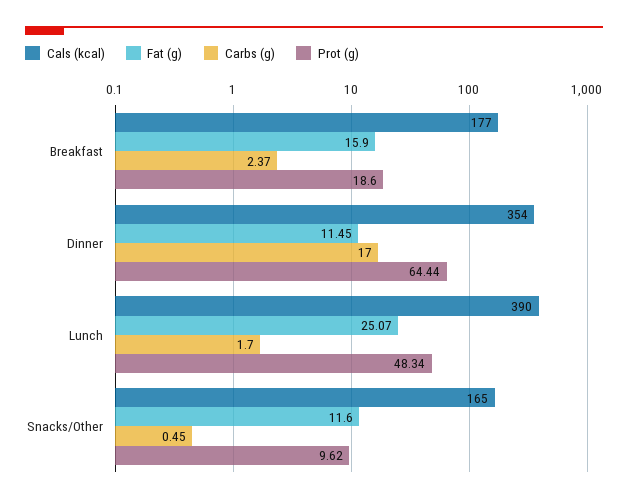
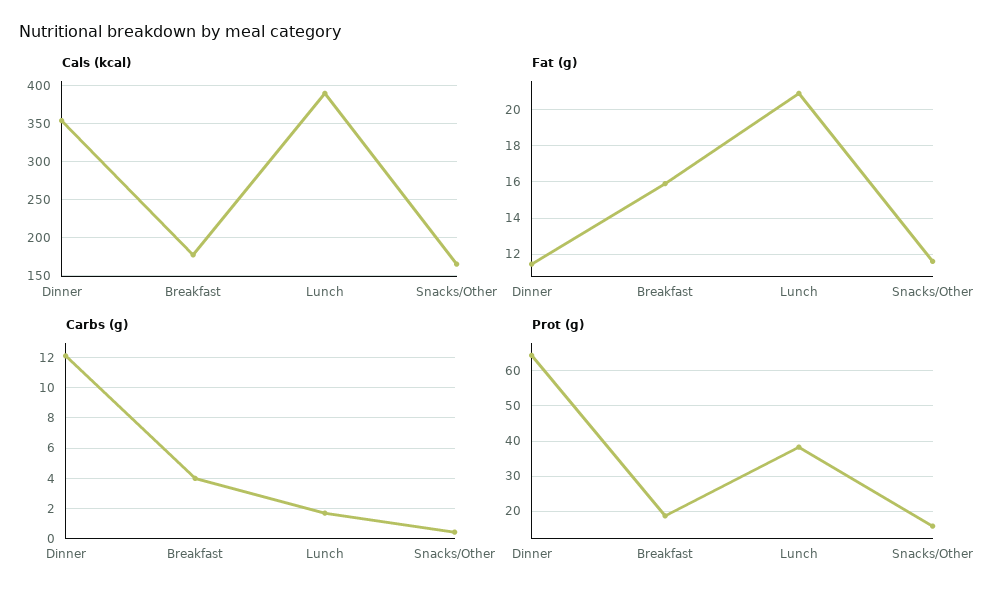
Carbs (g), Breakfast: 2.37 -> 4
Carbs (g), Dinner: 17 -> 12
Fat (g), Lunch: 25.07 -> 21
Prot (g), Lunch: 48.34 -> 38
Prot (g), Snacks/Other: 9.62 -> 16

